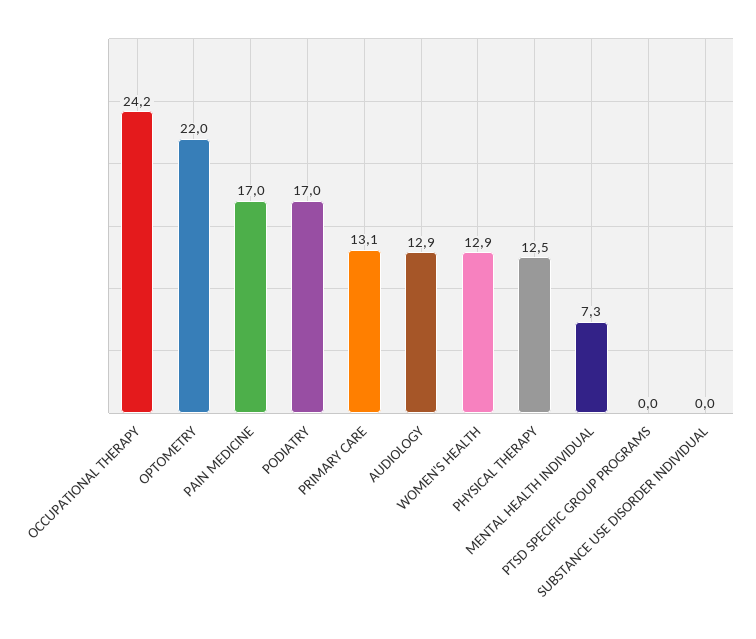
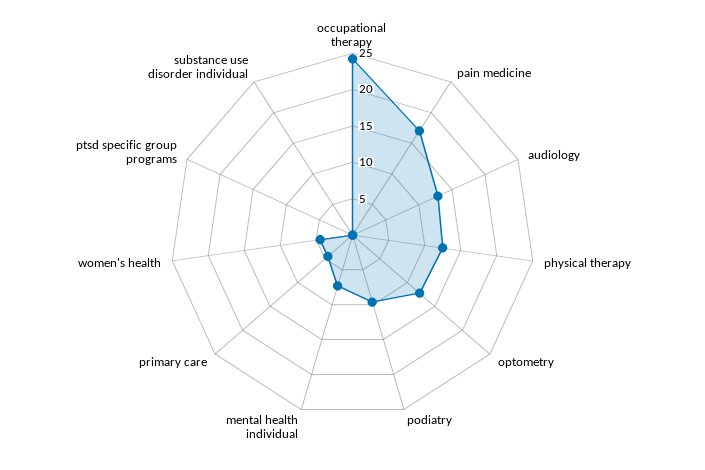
OPTOMETRY: 22 -> 12.5
PODIATRY: 17 -> 10
PRIMARY CARE: 13.1 -> 5
WOMEN'S HEALTH: 12.9 -> 5

